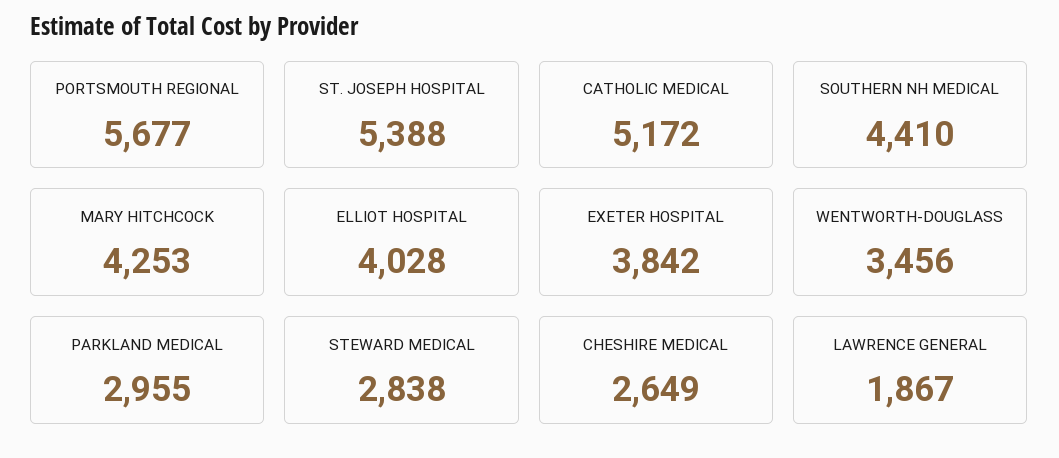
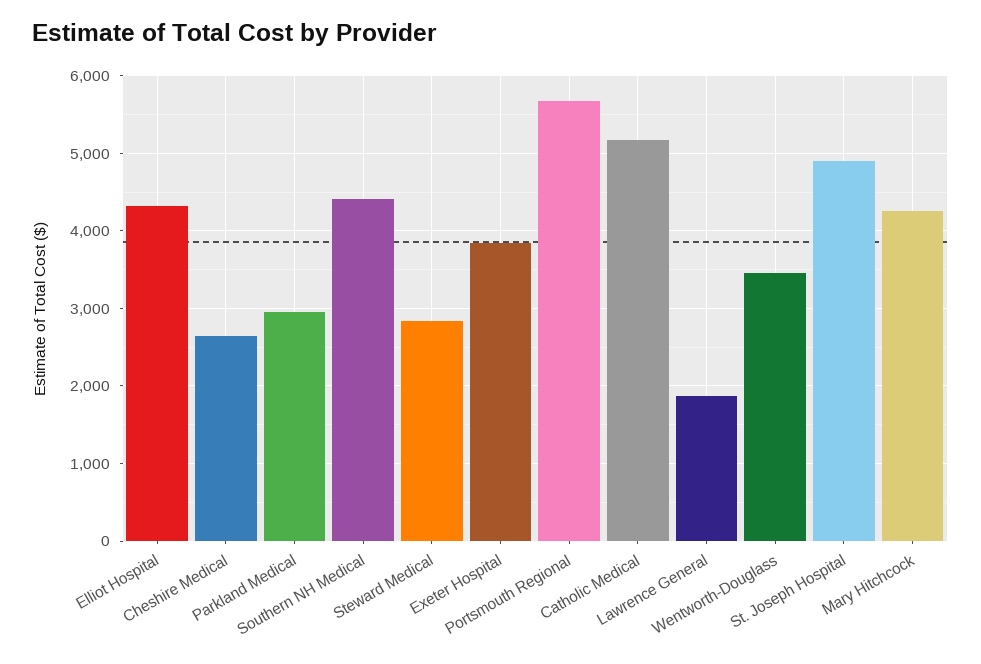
ST. JOSEPH HOSPITAL: 5388 -> 4900
ELLIOT HOSPITAL: 4028 -> 4300

